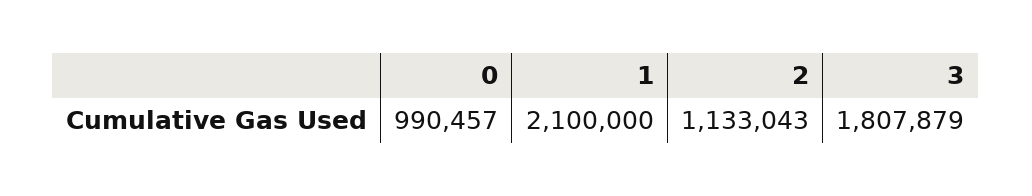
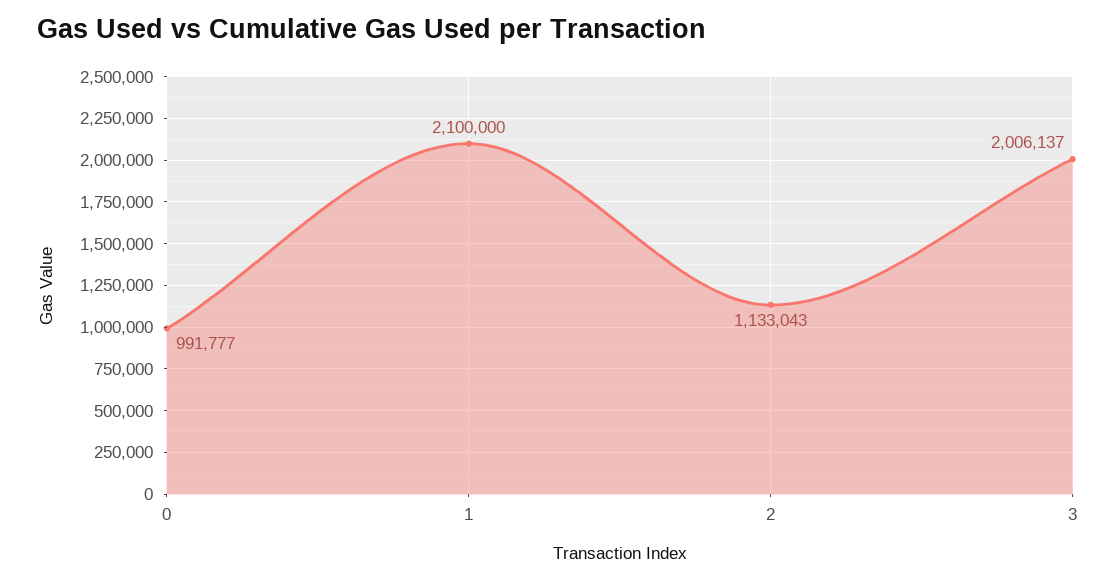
0: 990457 -> 991777
3: 1807879 -> 2006137

